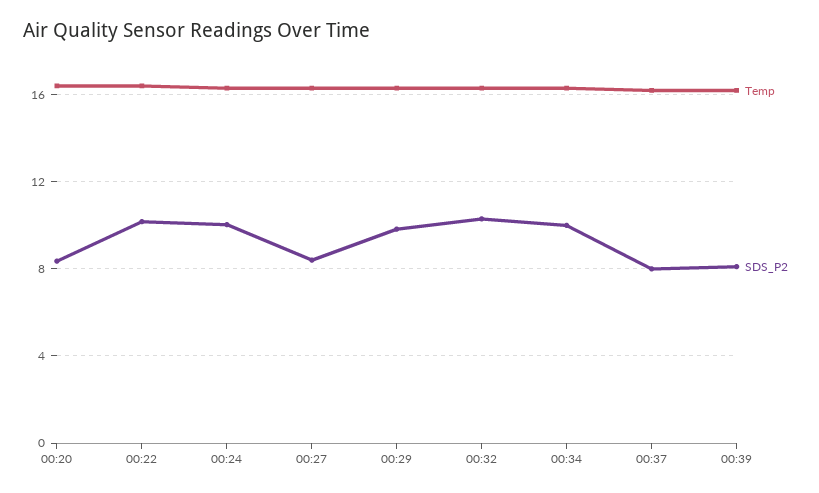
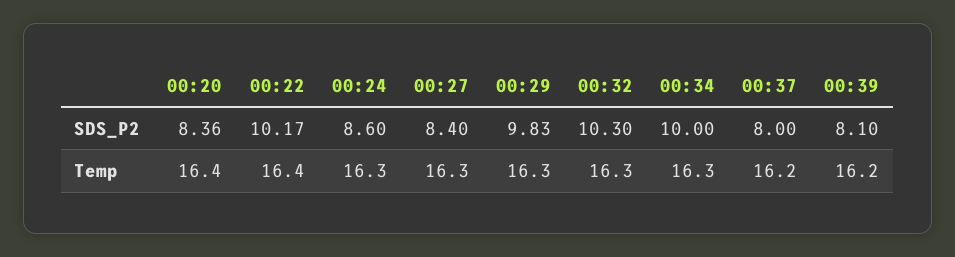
SDS_P2, 00:24: 10 -> 8.6

